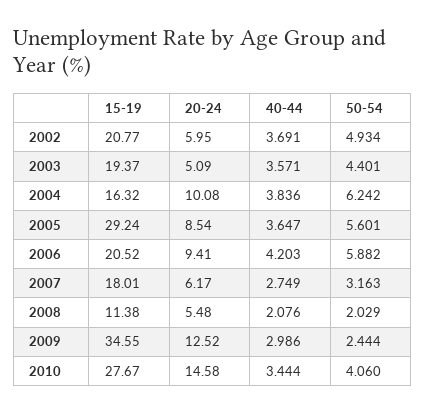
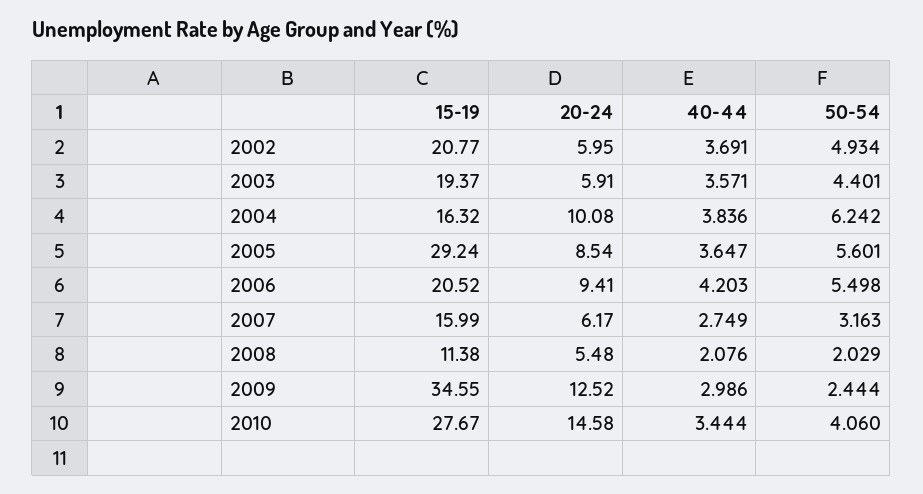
20-24, 2003: 5.09 -> 5.91
50-54, 2006: 5.882 -> 5.498
15-19, 2007: 18.01 -> 15.99

